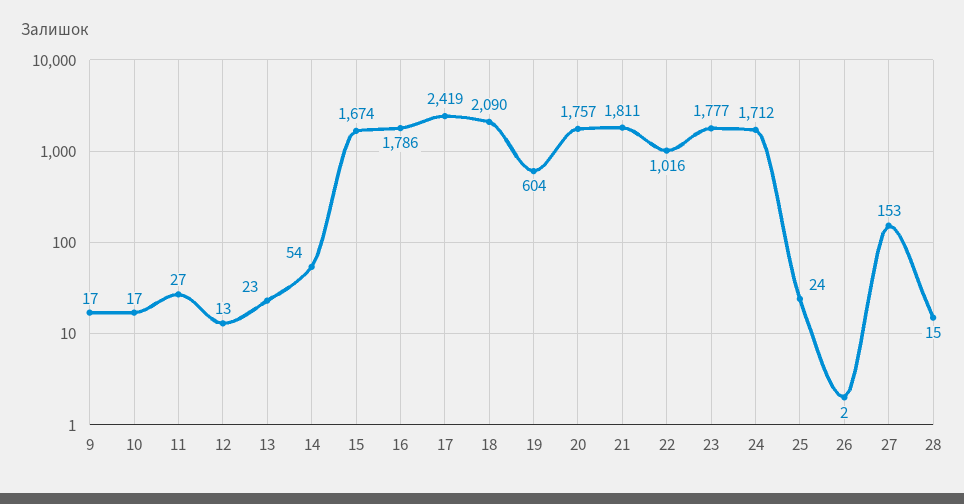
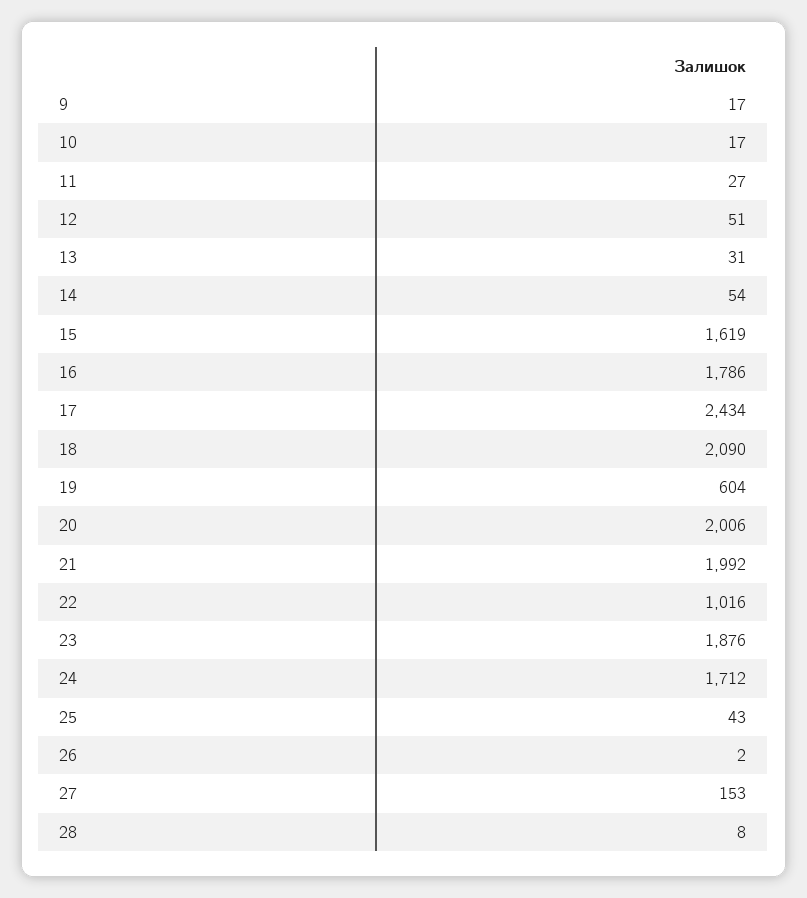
12: 13 -> 51
13: 23 -> 31
15: 1674 -> 1619
17: 2419 -> 2434
20: 1757 -> 2006
21: 1811 -> 1992
23: 1777 -> 1876
25: 24 -> 43
28: 15 -> 8

